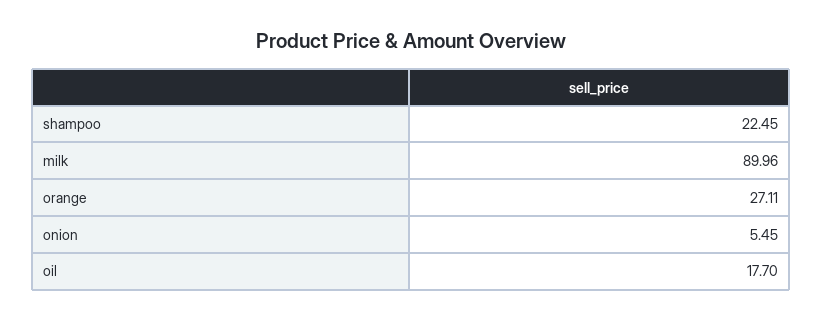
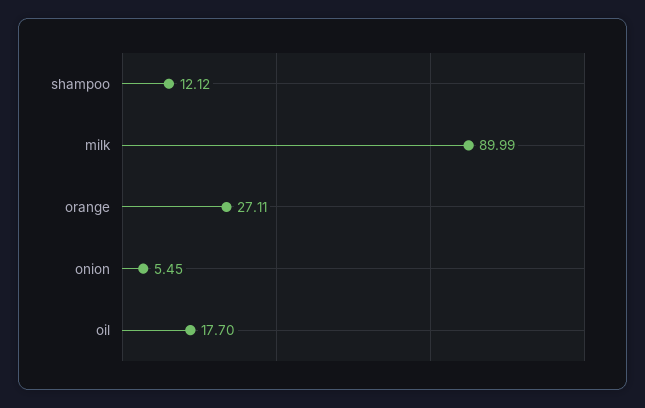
shampoo: 22.45 -> 12.12
milk: 89.96 -> 89.99

